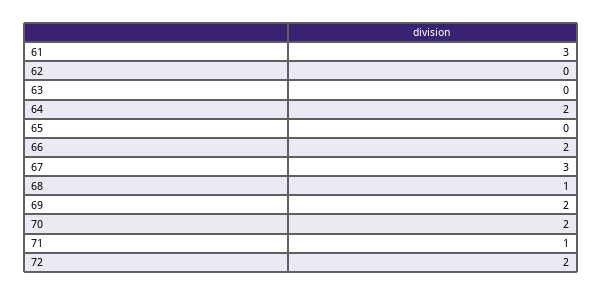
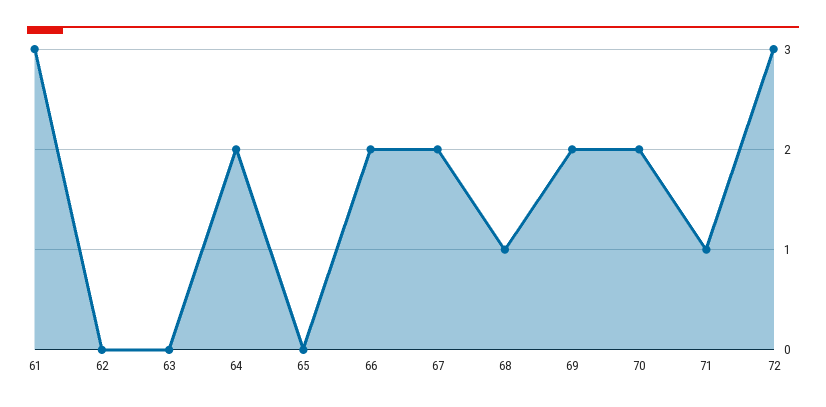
67: 3 -> 2
72: 2 -> 3

